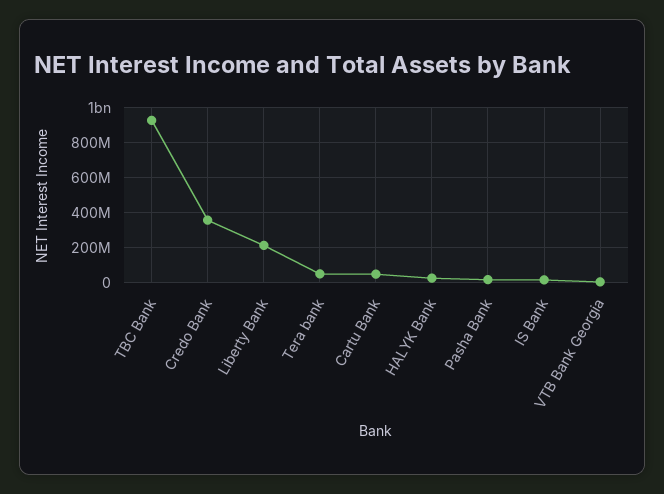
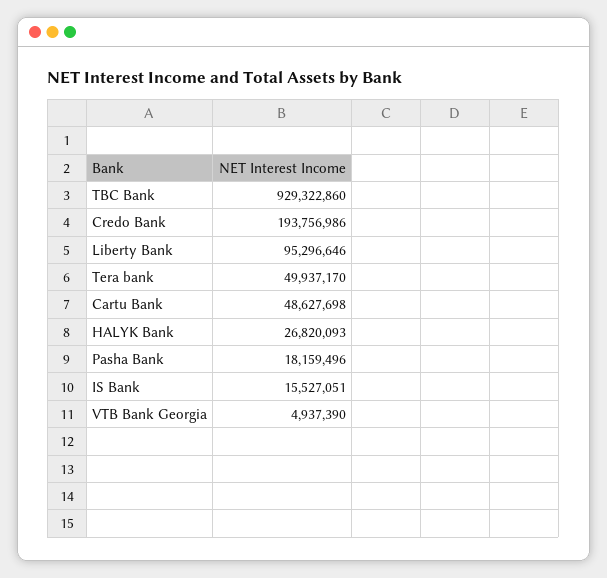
Credo Bank: 350000000 -> 193756986
Liberty Bank: 200000000 -> 95296646

